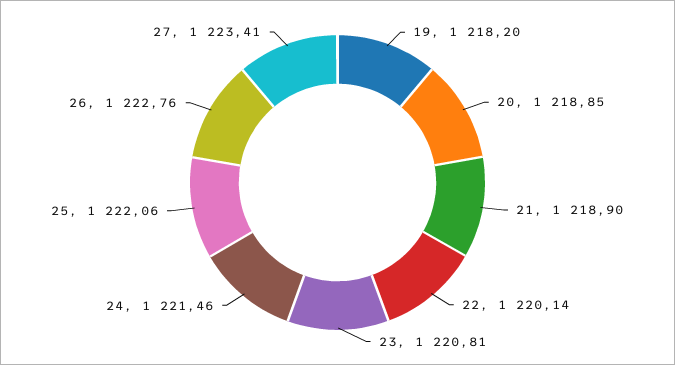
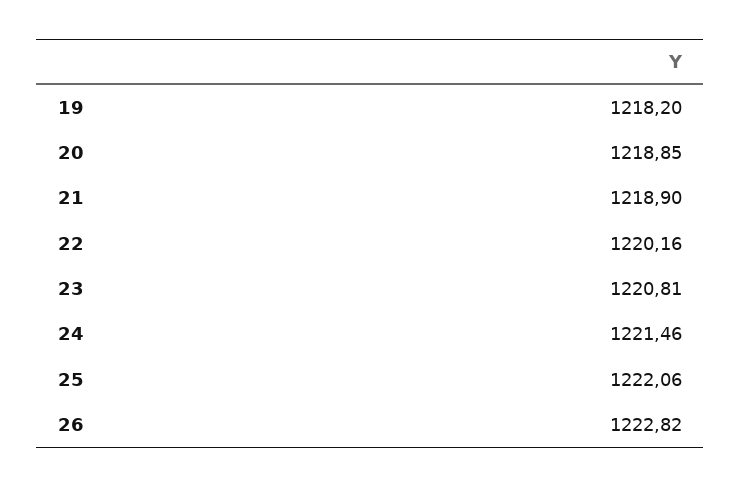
22: 1220.14 -> 1220.16
26: 1222.76 -> 1222.82
27: 1223.41 -> none

